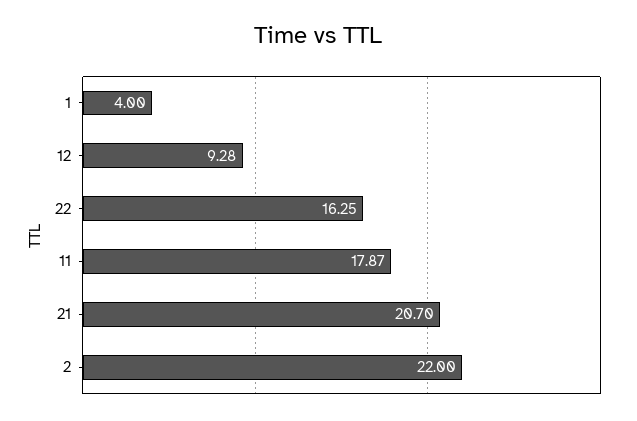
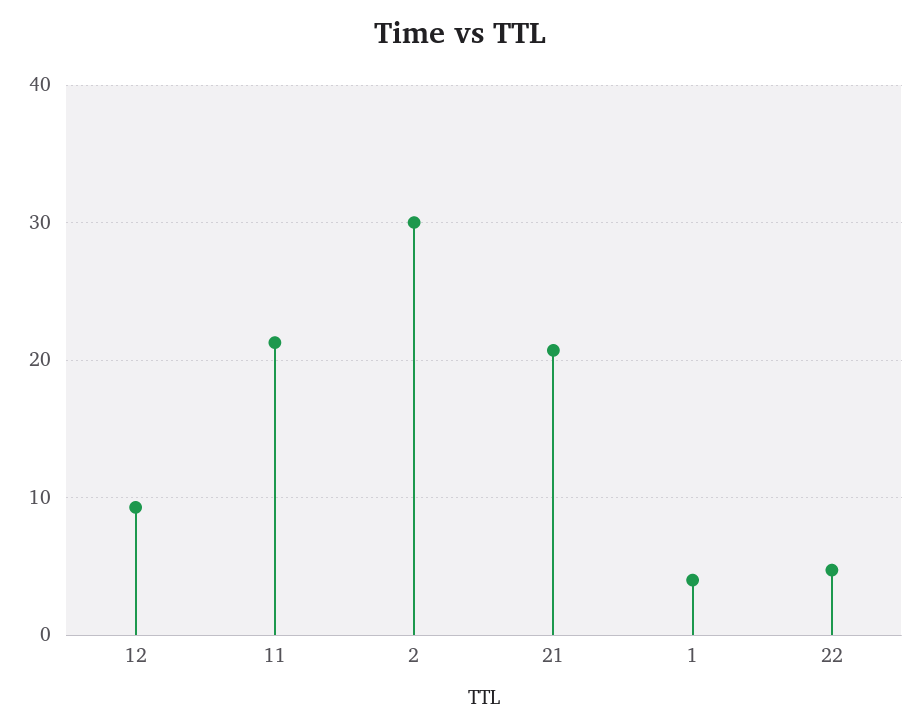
22: 16.25 -> 5
11: 17.87 -> 21
2: 22 -> 30

